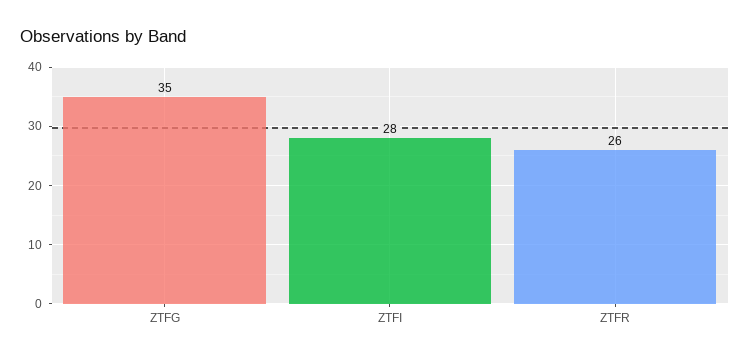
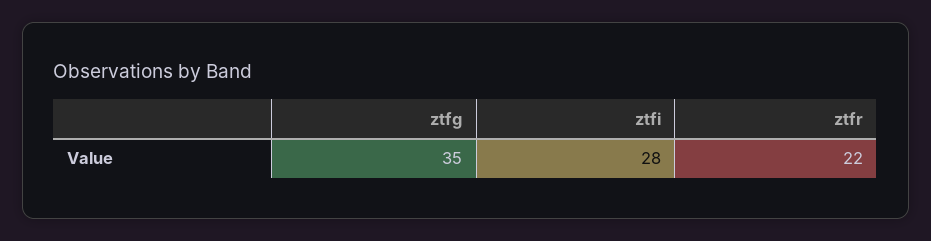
ZTFR: 26 -> 22

